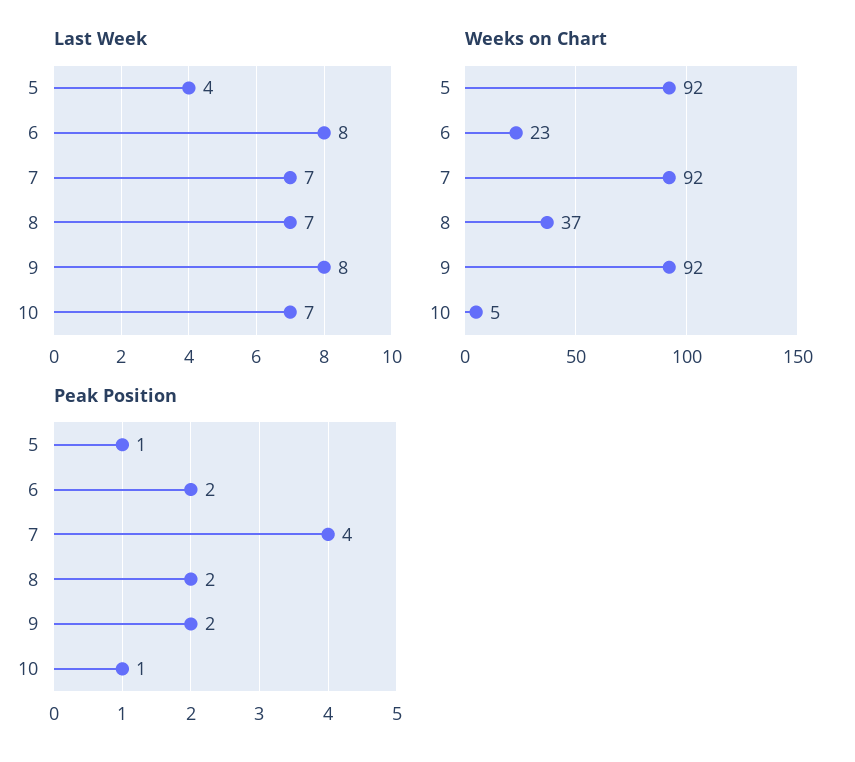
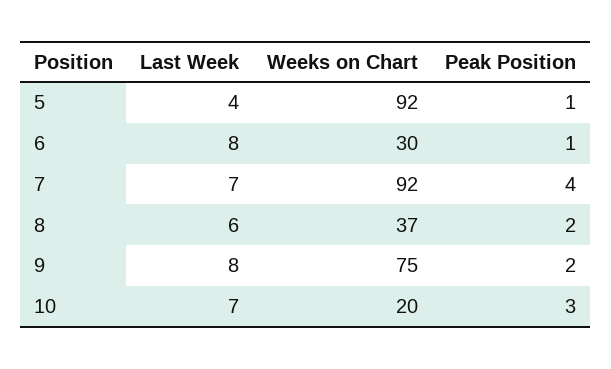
Last Week, 8: 7 -> 6
Weeks on Chart, 6: 23 -> 30
Weeks on Chart, 9: 92 -> 75
Weeks on Chart, 10: 5 -> 20
Peak Position, 6: 2 -> 1
Peak Position, 10: 1 -> 3

